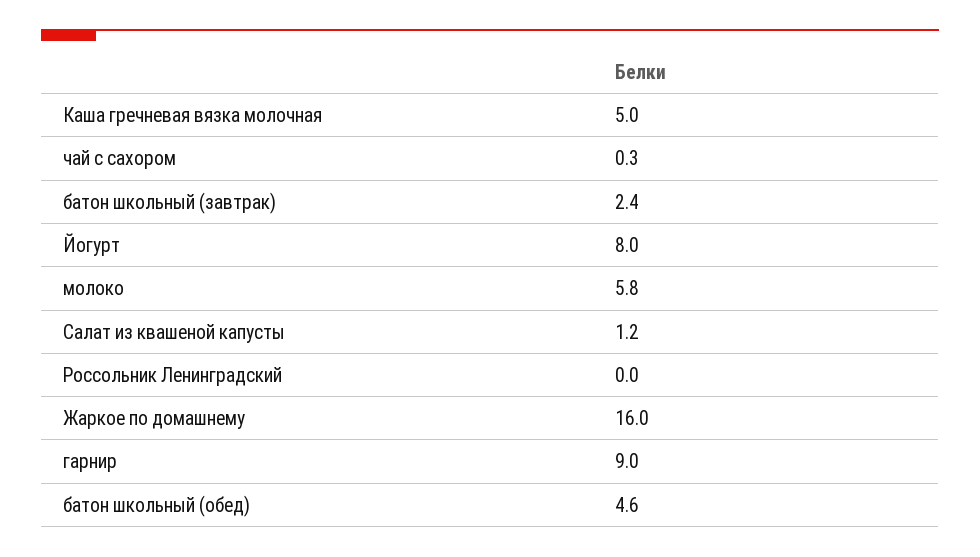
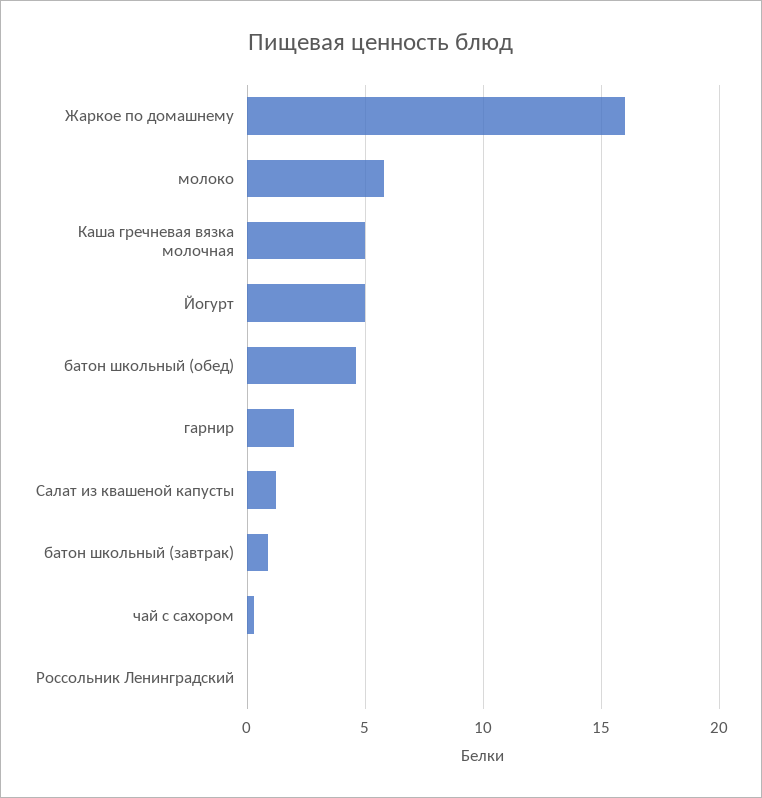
батон школьный (завтрак): 2.4 -> 1
Йогурт: 8 -> 5
гарнир: 9 -> 2

